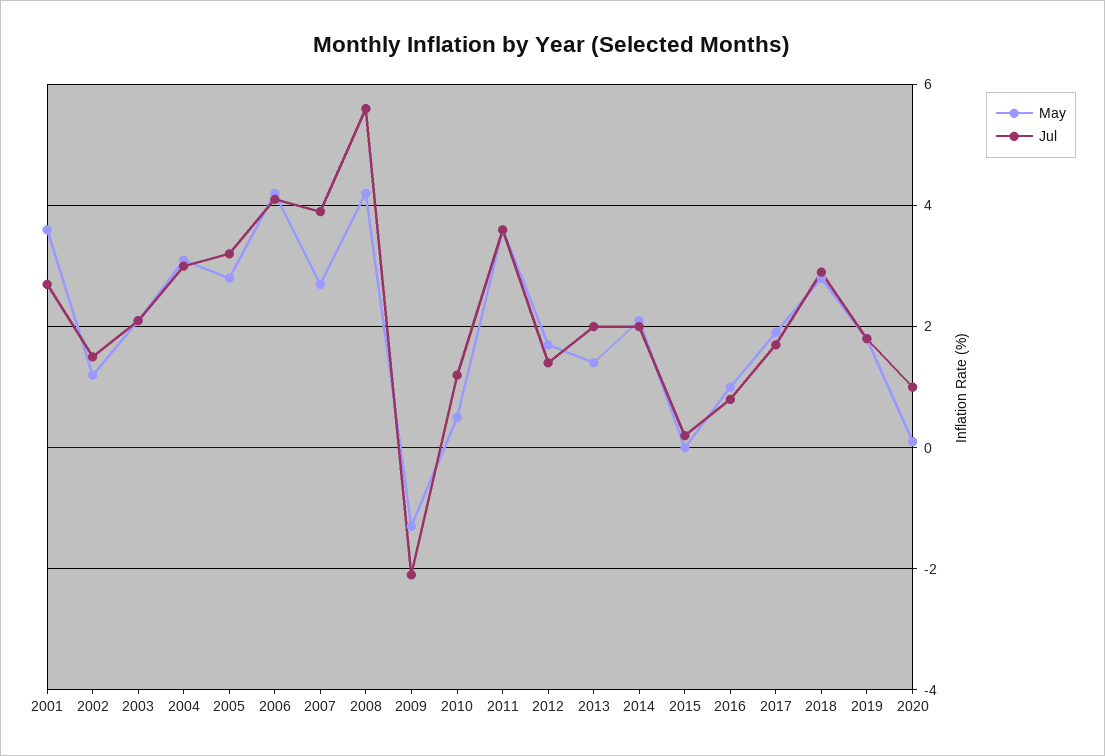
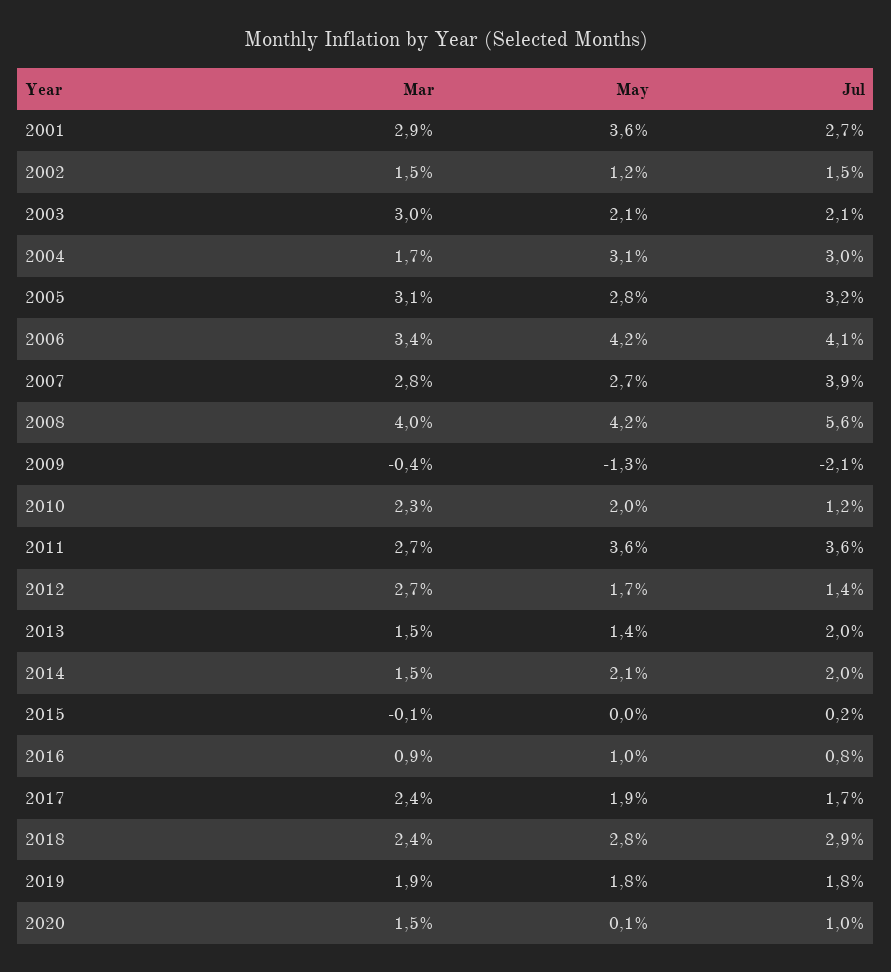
May, 2010: 0.5 -> 2
Mar, 2001: none -> 2.9
Mar, 2002: none -> 1.5
Mar, 2003: none -> 3
Mar, 2004: none -> 1.7
Mar, 2005: none -> 3.1
Mar, 2006: none -> 3.4
Mar, 2007: none -> 2.8
Mar, 2008: none -> 4
Mar, 2009: none -> -0.4
Mar, 2010: none -> 2.3
Mar, 2011: none -> 2.7
Mar, 2012: none -> 2.7
Mar, 2013: none -> 1.5
Mar, 2014: none -> 1.5
Mar, 2015: none -> -0.1
Mar, 2016: none -> 0.9
Mar, 2017: none -> 2.4
Mar, 2018: none -> 2.4
Mar, 2019: none -> 1.9
Mar, 2020: none -> 1.5

